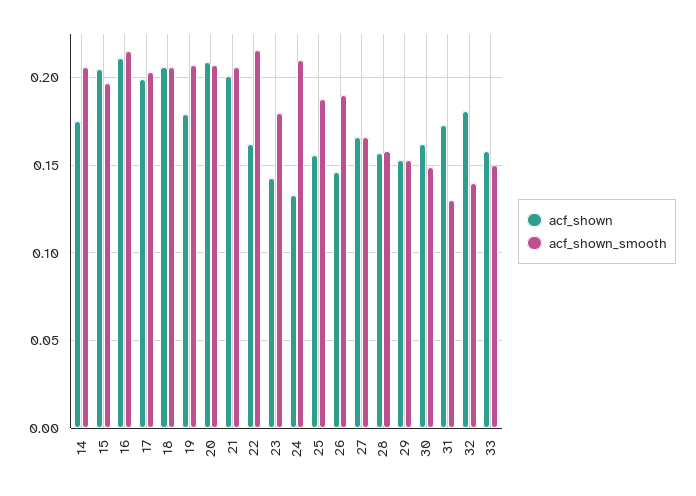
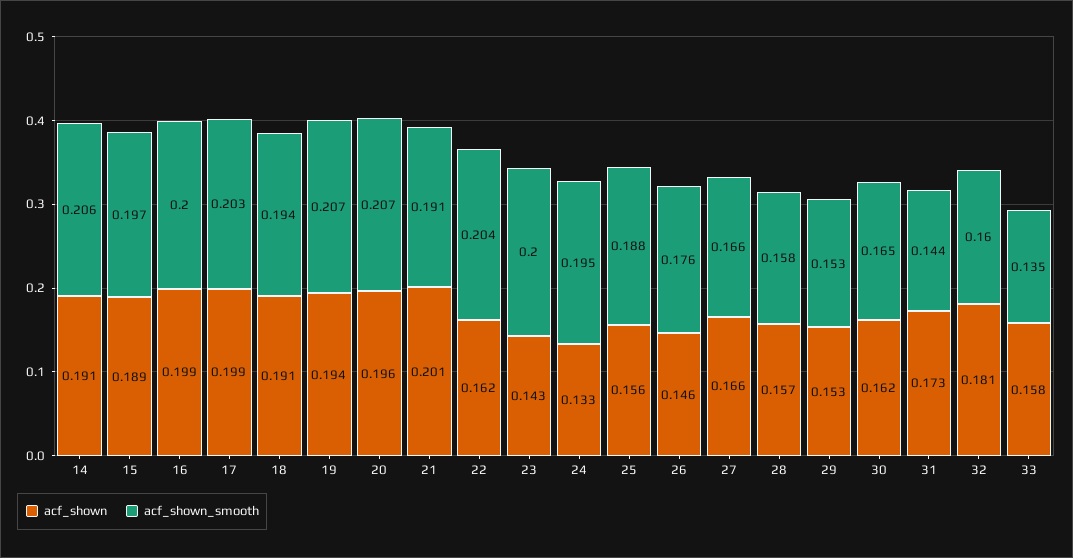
acf_shown, 14: 0.175 -> 0.191
acf_shown, 15: 0.205 -> 0.189
acf_shown, 16: 0.21 -> 0.199
acf_shown_smooth, 16: 0.215 -> 0.2
acf_shown, 18: 0.205 -> 0.191
acf_shown_smooth, 18: 0.205 -> 0.194
acf_shown, 19: 0.18 -> 0.194
acf_shown, 20: 0.21 -> 0.196
acf_shown_smooth, 21: 0.205 -> 0.191
acf_shown_smooth, 22: 0.215 -> 0.204
acf_shown_smooth, 23: 0.18 -> 0.2
acf_shown_smooth, 24: 0.21 -> 0.195
acf_shown_smooth, 26: 0.19 -> 0.176
acf_shown_smooth, 30: 0.15 -> 0.165
acf_shown_smooth, 31: 0.13 -> 0.144
acf_shown_smooth, 32: 0.14 -> 0.16
acf_shown_smooth, 33: 0.15 -> 0.135

